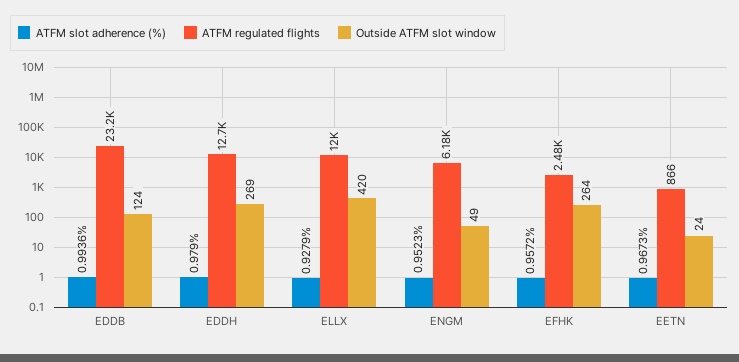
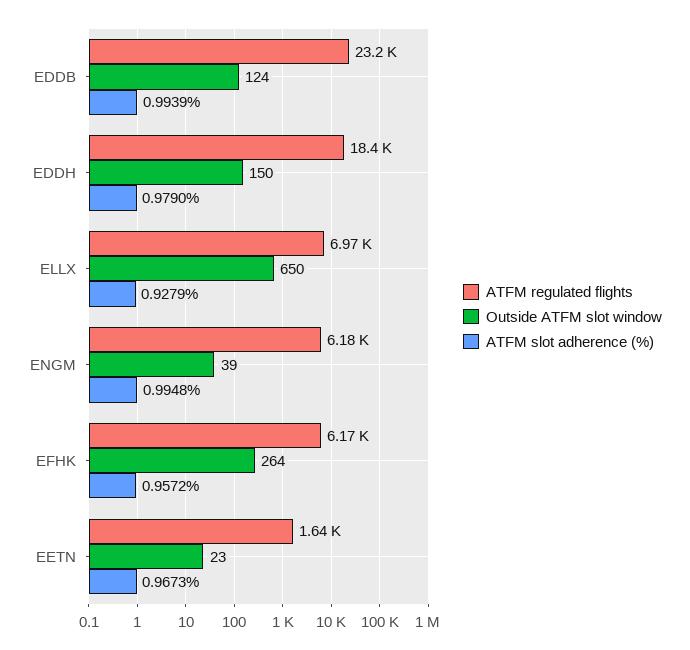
ATFM slot adherence (%), EDDB: 0.9936 -> 0.9939
ATFM regulated flights, EDDH: 12700 -> 18400
Outside ATFM slot window, EDDH: 269 -> 150
ATFM regulated flights, ELLX: 12000 -> 6970
Outside ATFM slot window, ELLX: 420 -> 650
ATFM slot adherence (%), ENGM: 0.9523 -> 0.9948
Outside ATFM slot window, ENGM: 49 -> 39
ATFM regulated flights, EFHK: 2480 -> 6170
ATFM regulated flights, EETN: 866 -> 1640
Outside ATFM slot window, EETN: 24 -> 23

